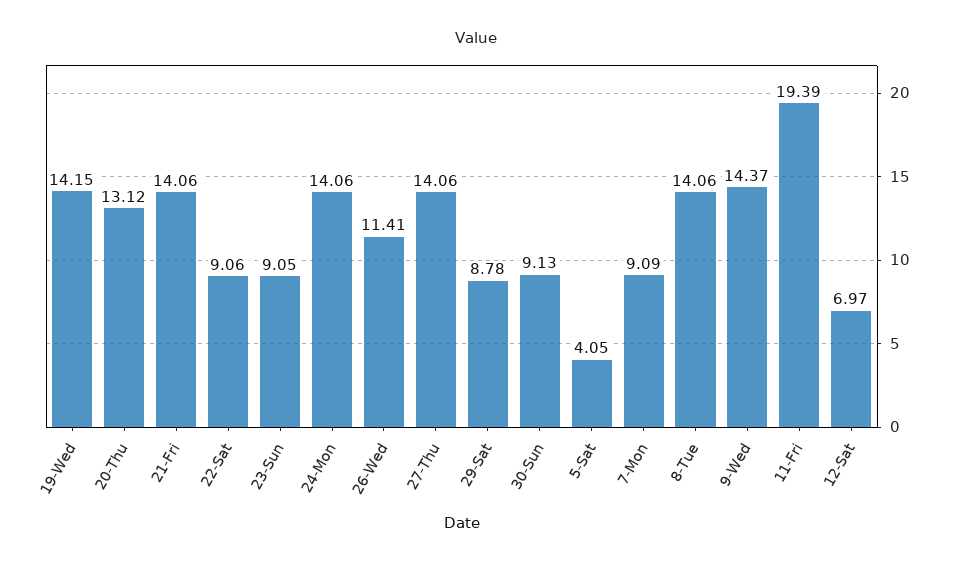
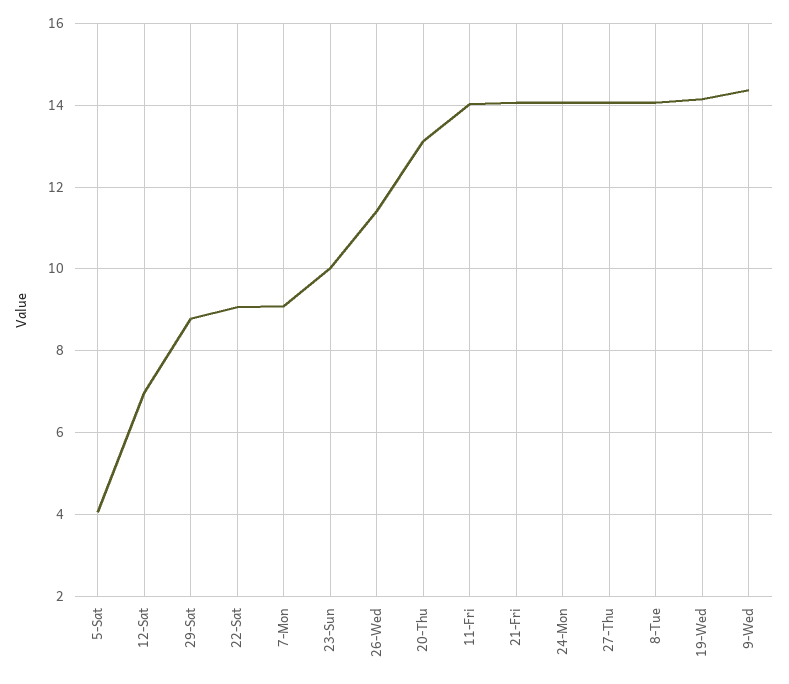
23-Sun: 9.05 -> 10
30-Sun: 9.13 -> none
11-Fri: 19.39 -> 14

